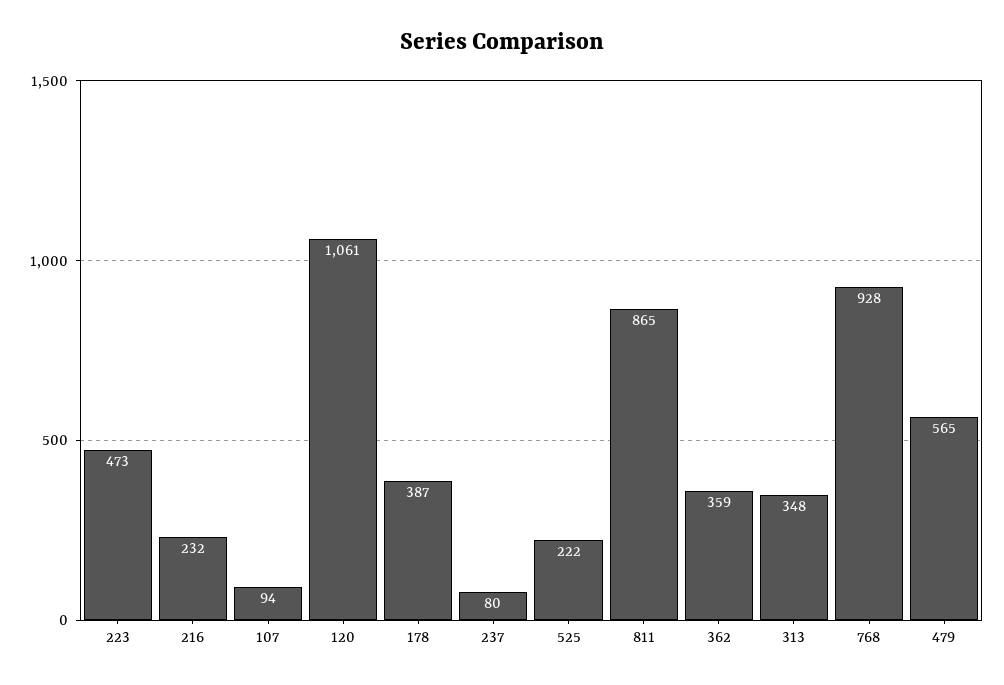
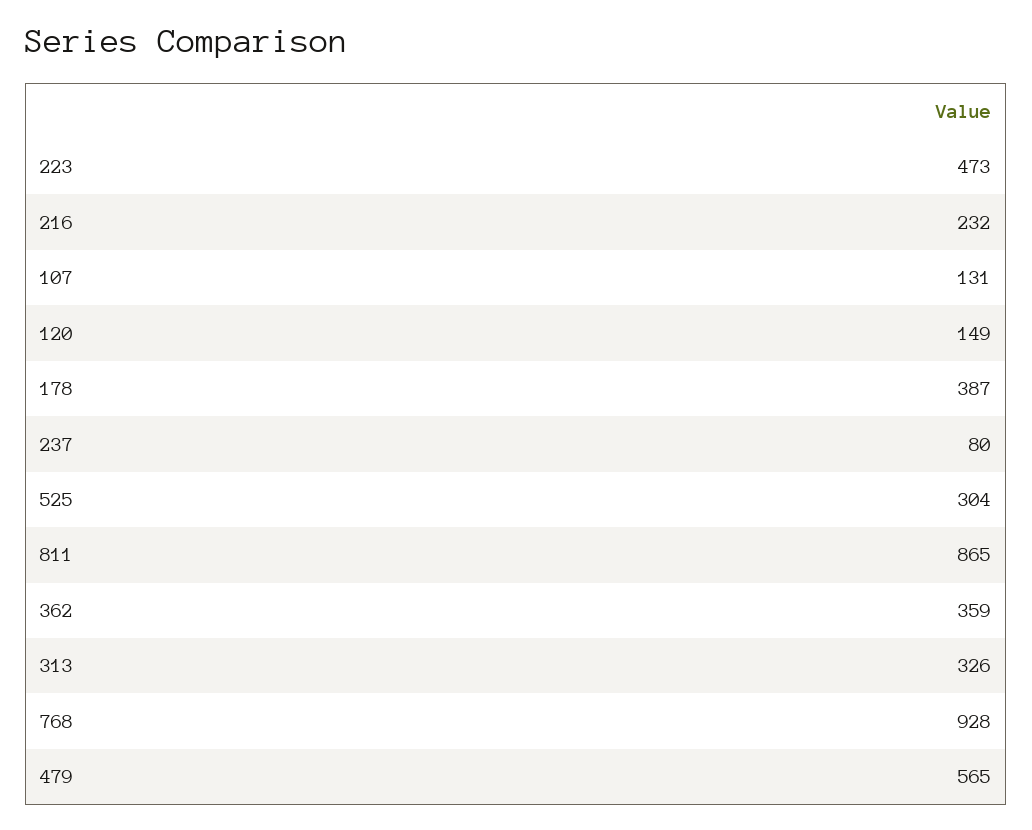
107: 94 -> 131
120: 1061 -> 149
525: 222 -> 304
313: 348 -> 326

